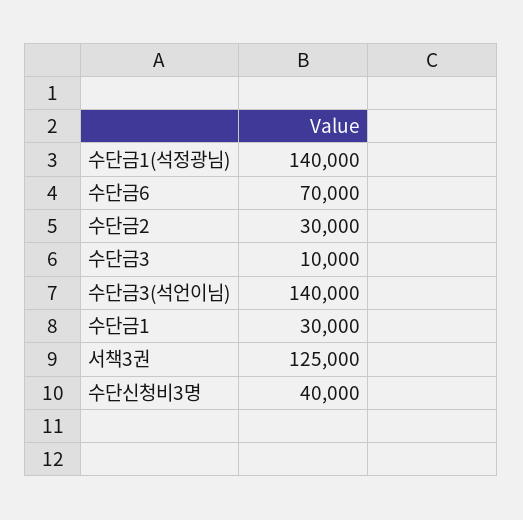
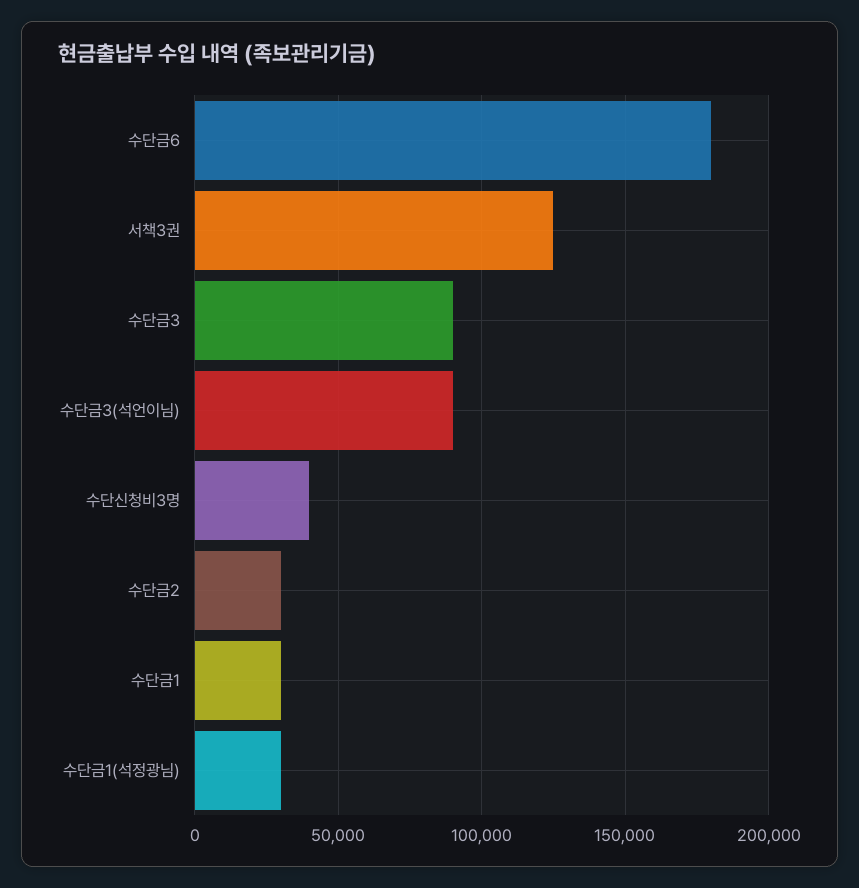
수단금1(석정광님): 140000 -> 30000
수단금6: 70000 -> 180000
수단금3: 10000 -> 90000
수단금3(석언이님): 140000 -> 90000

